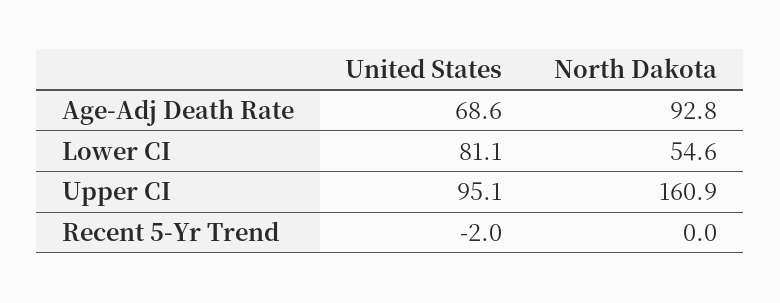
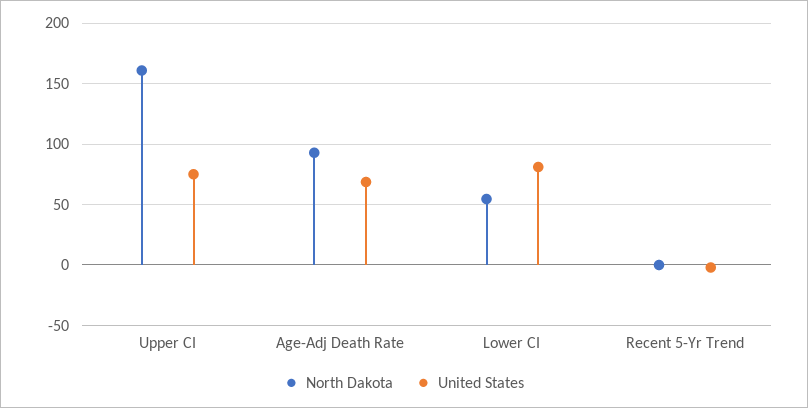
United States, Upper CI: 95.1 -> 75

